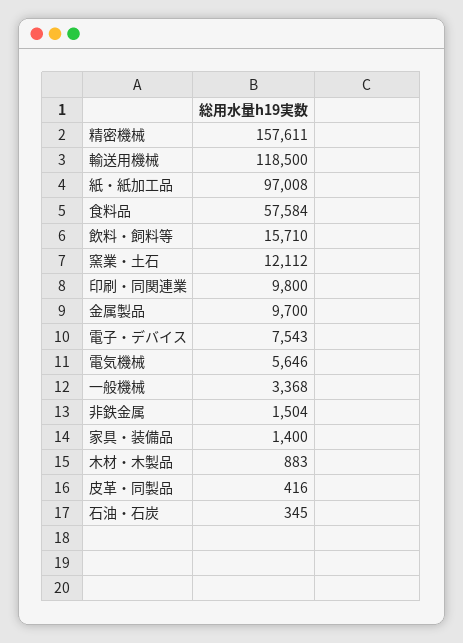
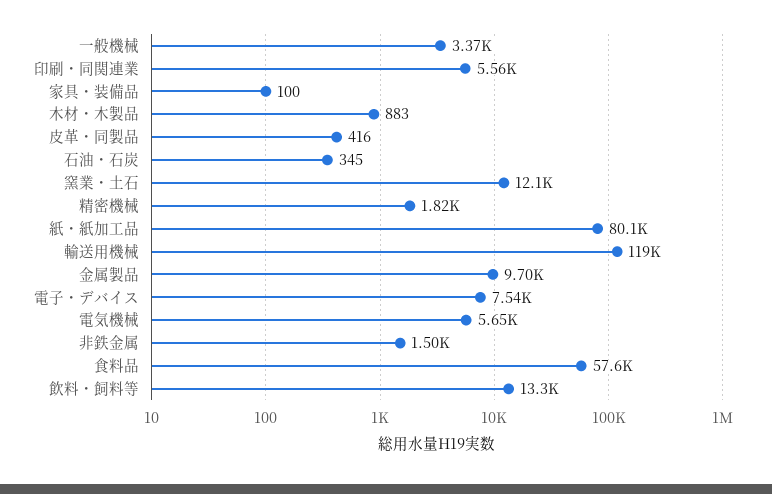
精密機械: 157611 -> 1820
紙・紙加工品: 97008 -> 80100
飲料・飼料等: 15710 -> 13300
印刷・同関連業: 9800 -> 5560
家具・装備品: 1400 -> 100

